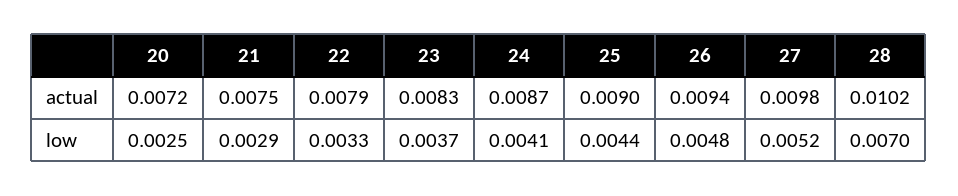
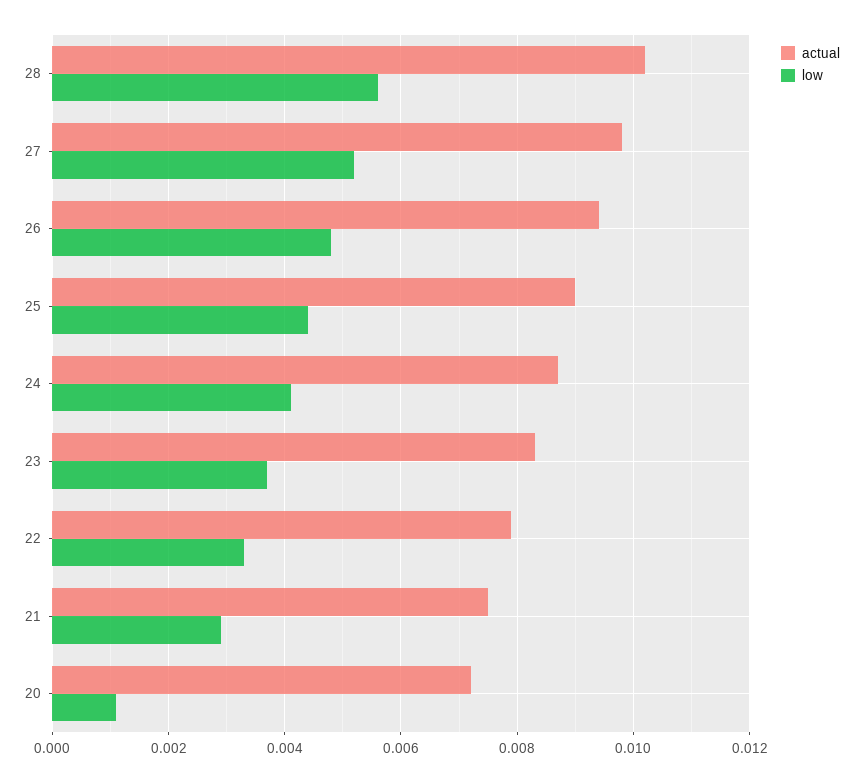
low, 20: 0.0025 -> 0.001
low, 28: 0.007 -> 0.0055

